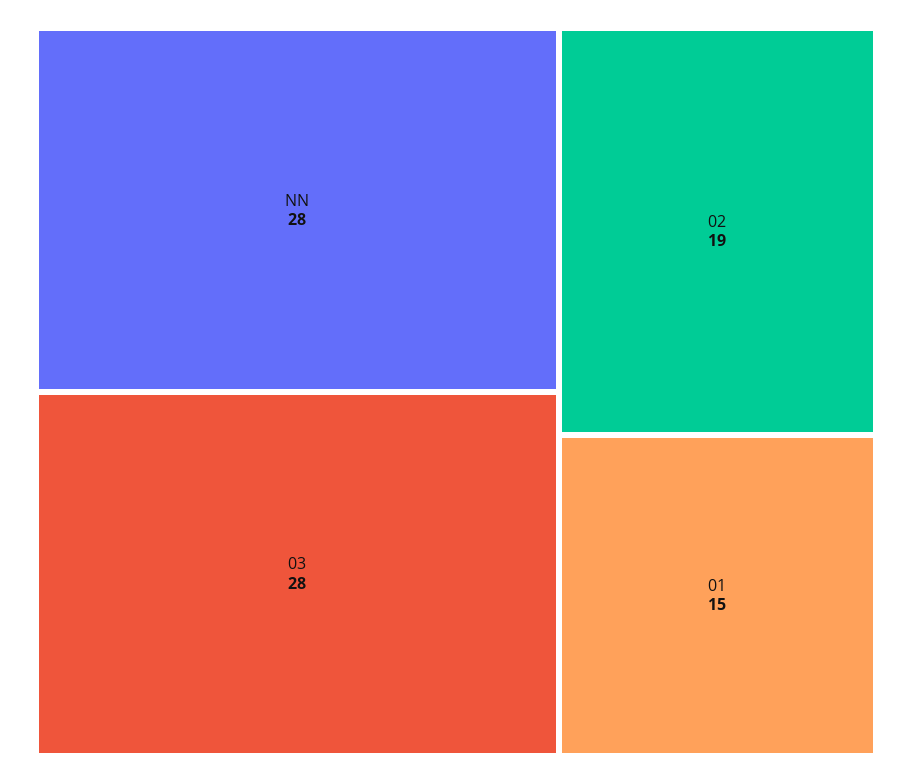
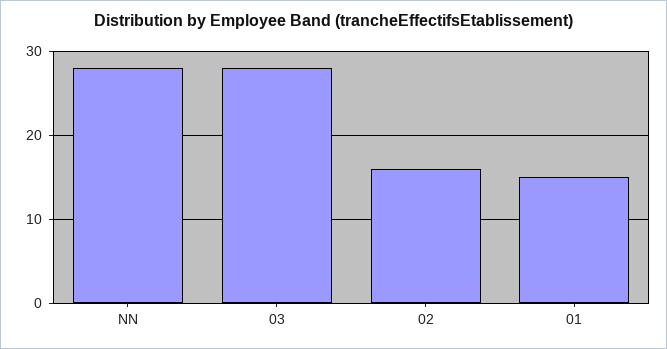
02: 19 -> 16

